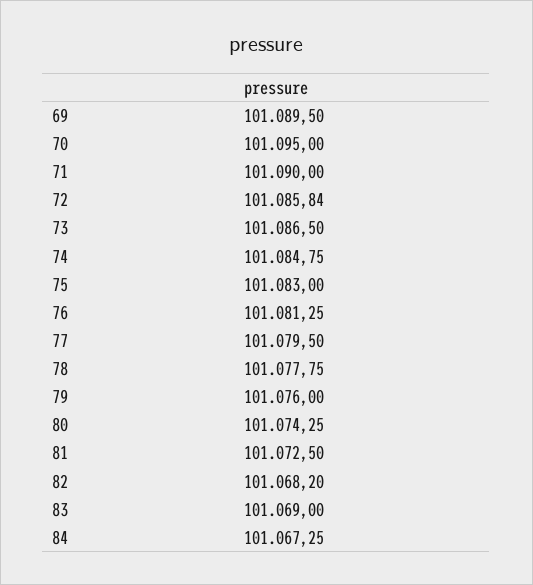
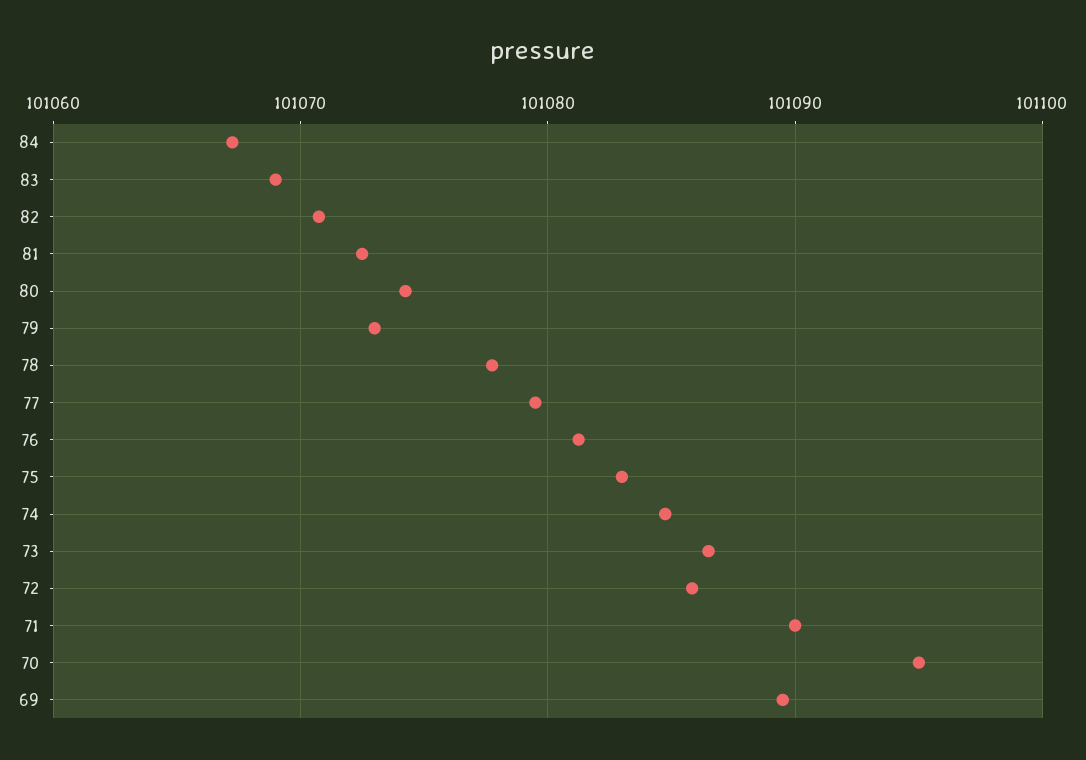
79: 101076 -> 101073
82: 101068.2 -> 101071

